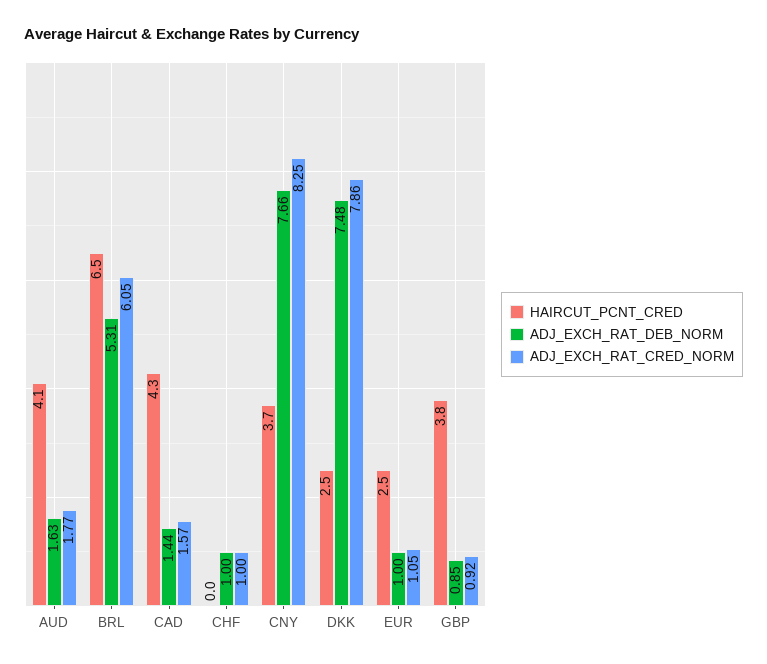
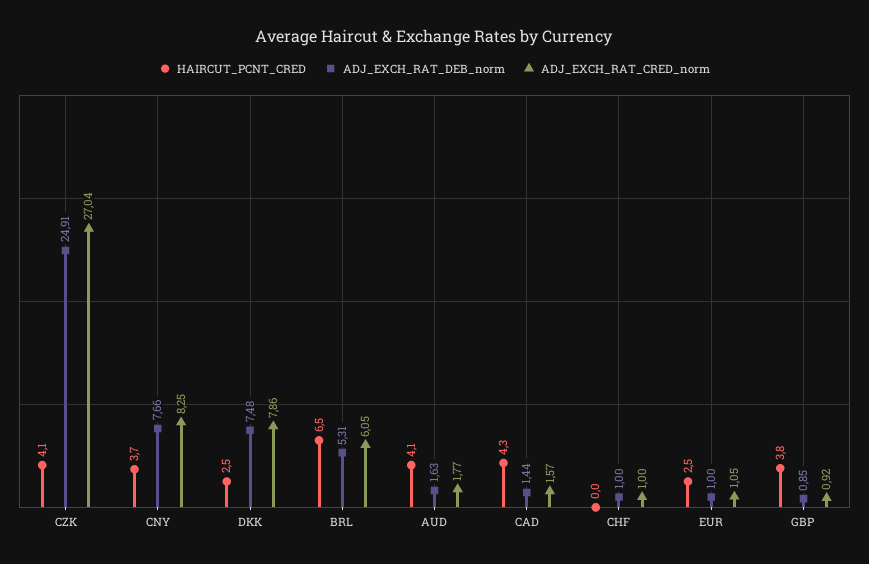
HAIRCUT_PCNT_CRED, CZK: none -> 4.1
ADJ_EXCH_RAT_DEB_NORM, CZK: none -> 24.91
ADJ_EXCH_RAT_CRED_NORM, CZK: none -> 27.04

